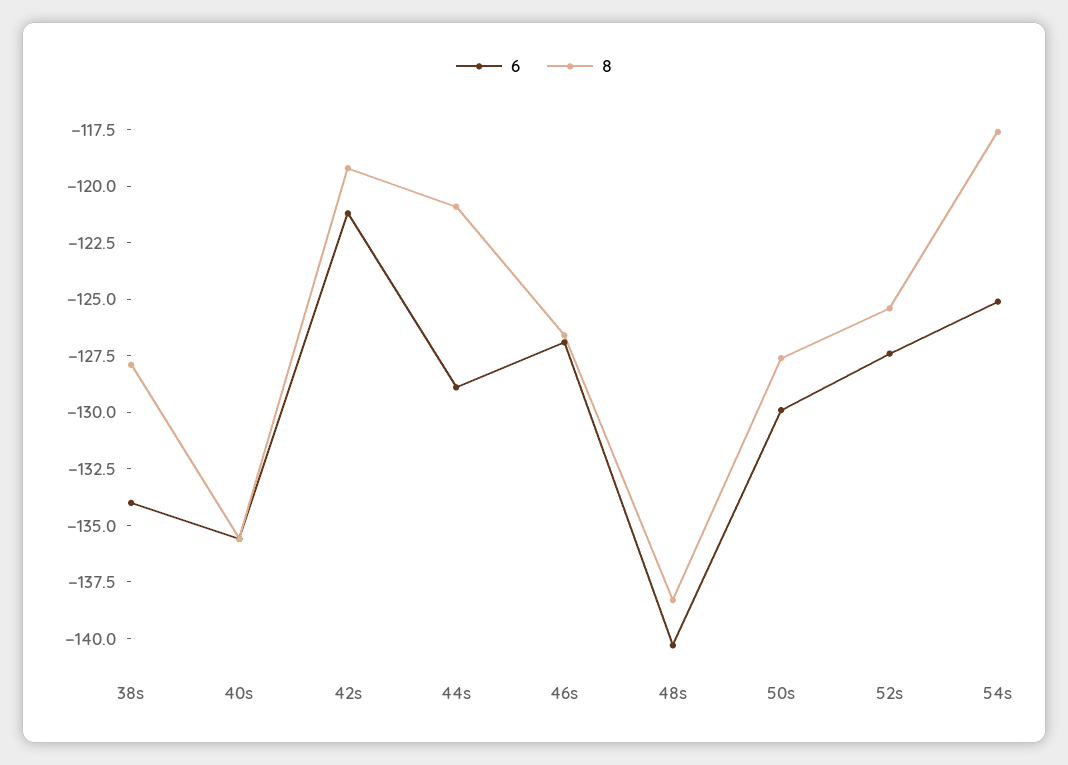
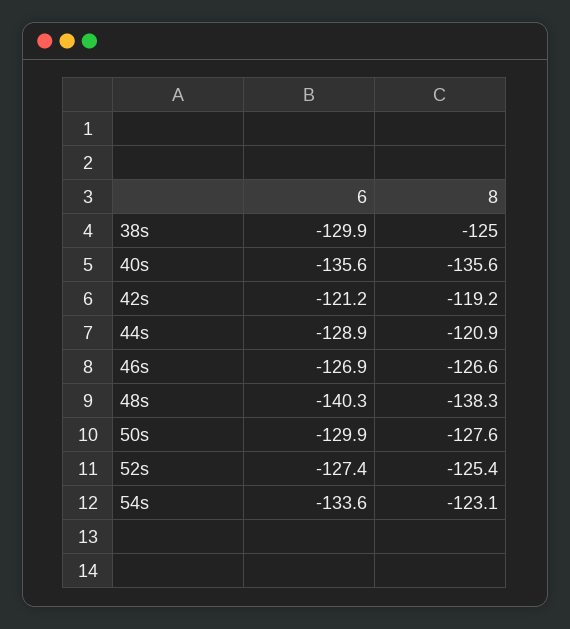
6, 38s: -134 -> -129.9
8, 38s: -128 -> -125
6, 54s: -125 -> -133.6
8, 54s: -117.5 -> -123.1

